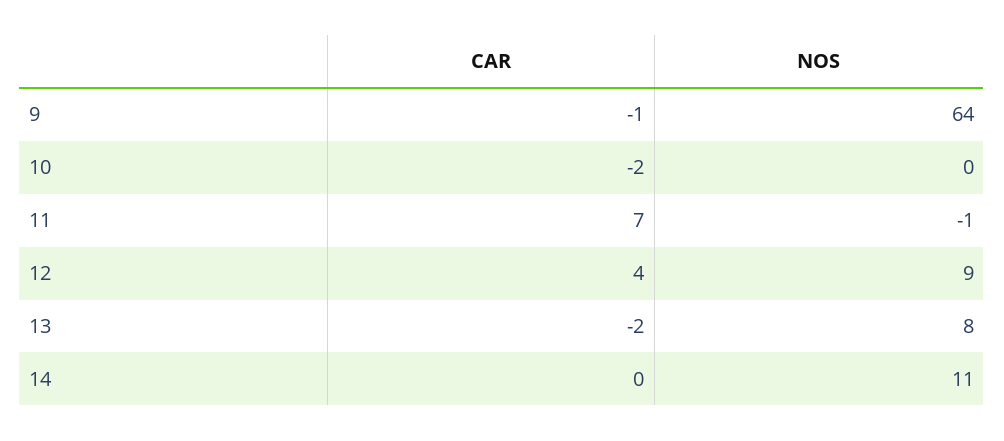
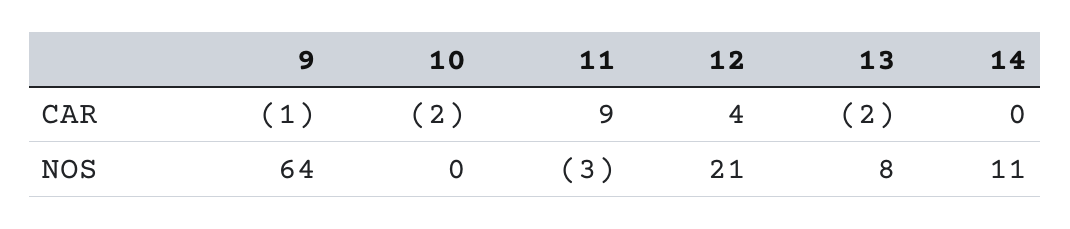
CAR, 11: 7 -> 9
NOS, 11: -1 -> -3
NOS, 12: 9 -> 21

